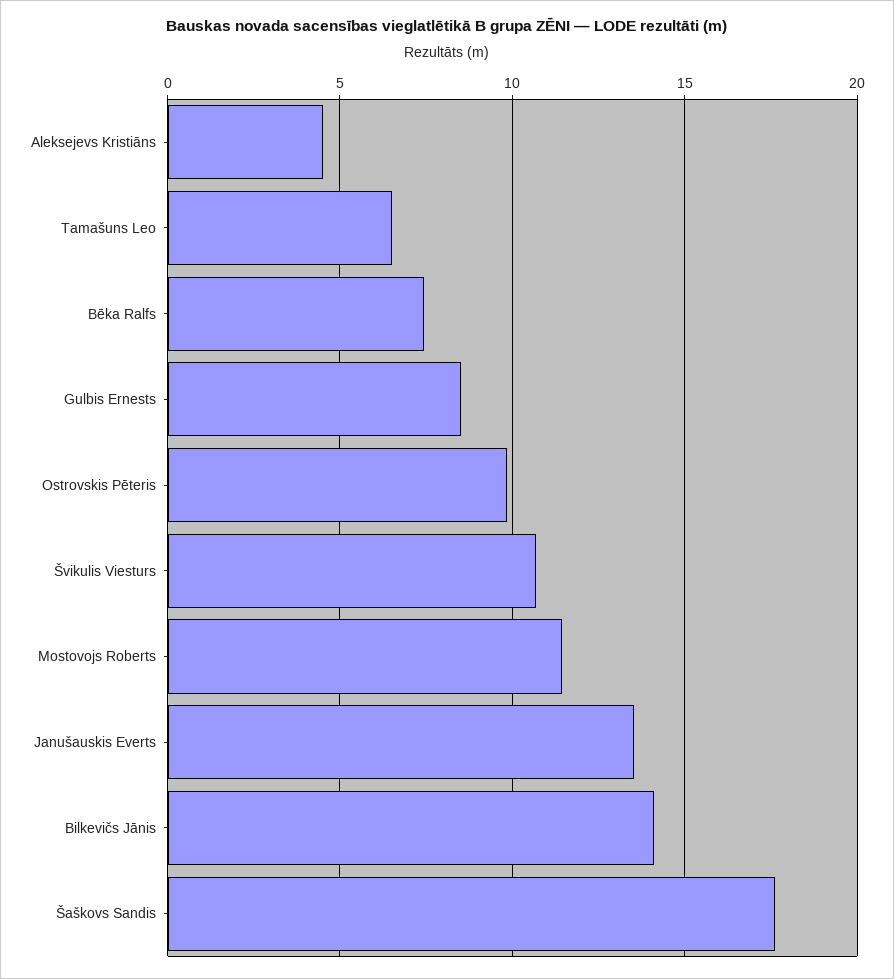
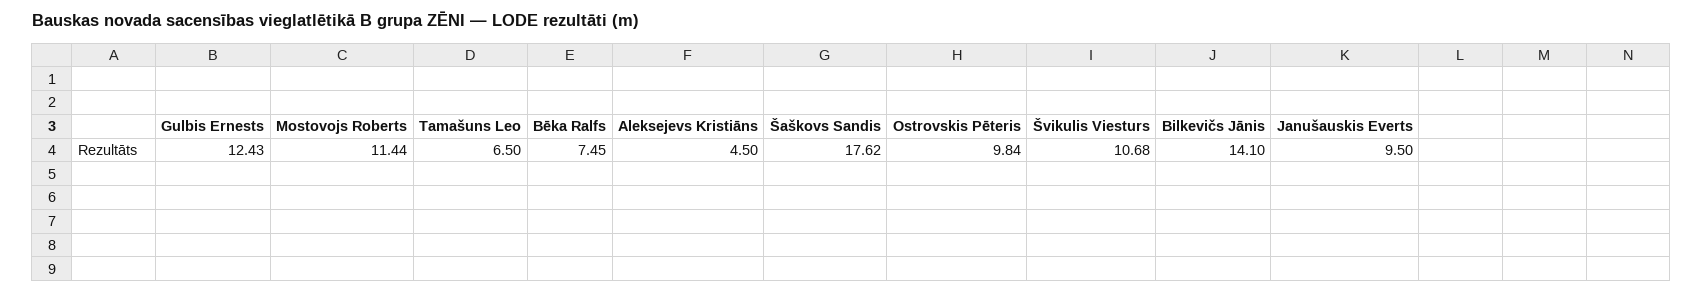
Gulbis Ernests: 8.5 -> 12.43
Janušauskis Everts: 13.5 -> 9.5

